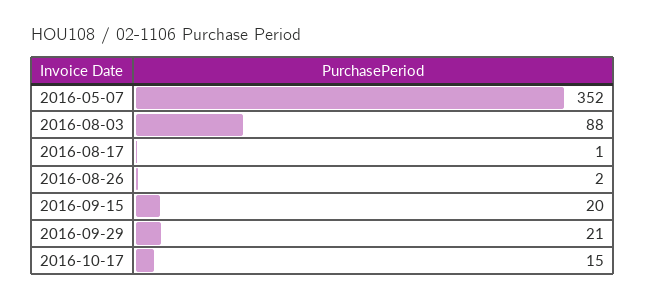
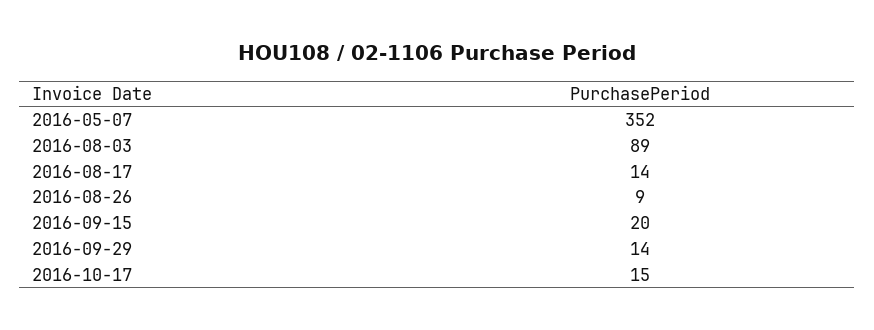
2016-08-03: 88 -> 89
2016-08-17: 1 -> 14
2016-08-26: 2 -> 9
2016-09-29: 21 -> 14

